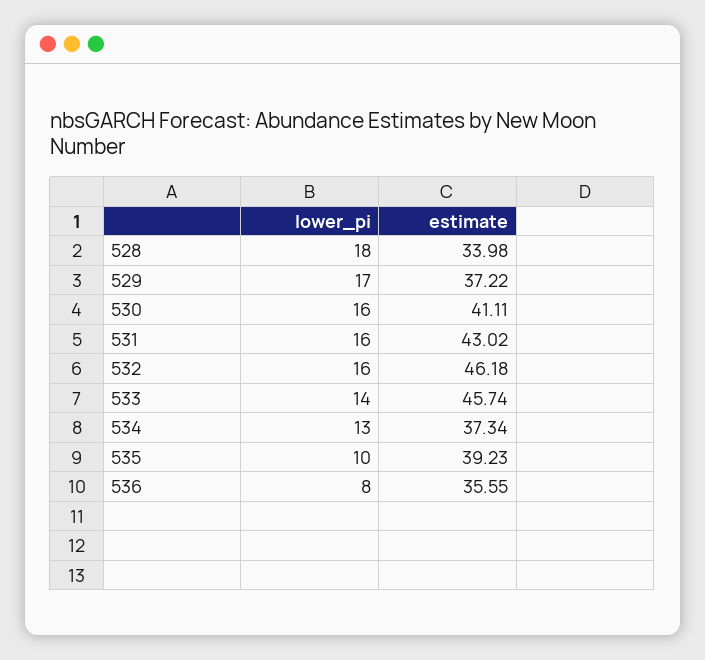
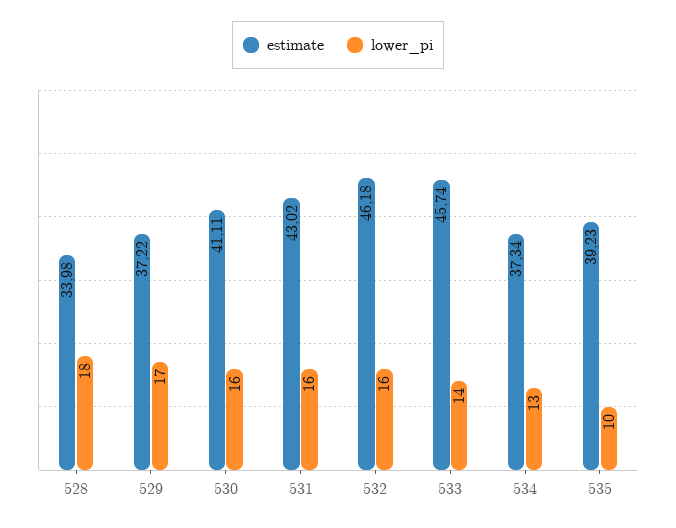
lower_pi, 536: 8 -> none
estimate, 536: 35.55 -> none

